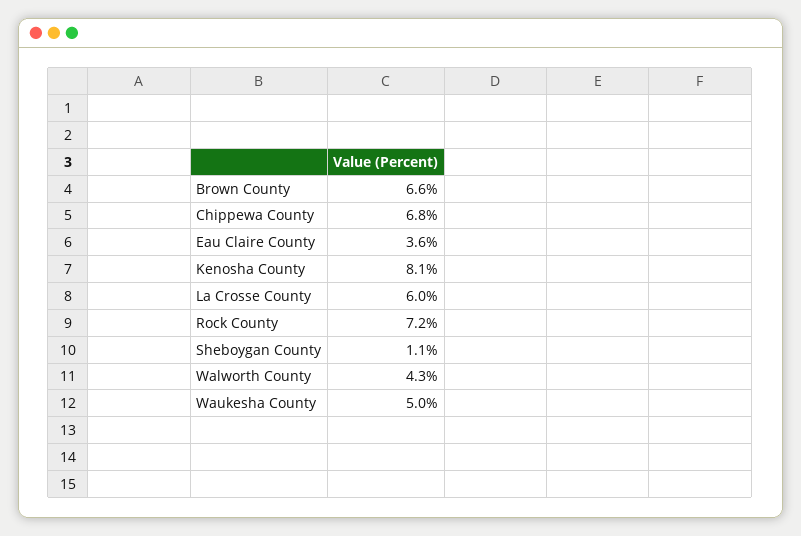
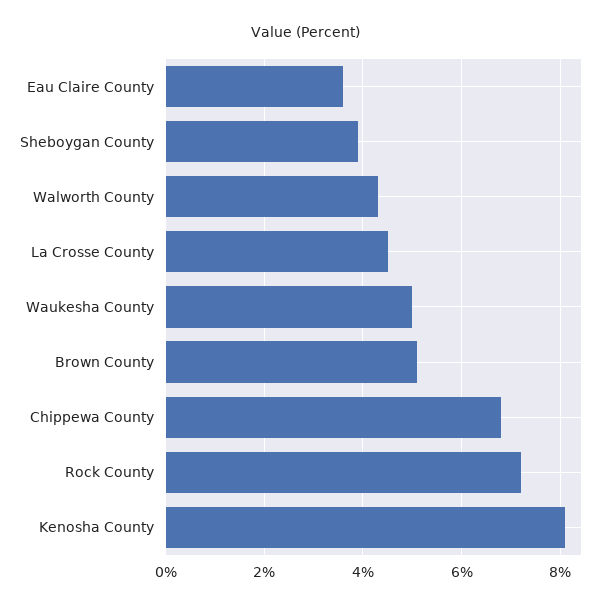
Brown County: 6.6 -> 5
La Crosse County: 6 -> 4.5
Sheboygan County: 1.1 -> 4

